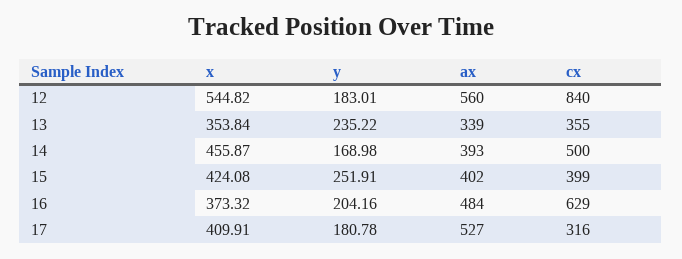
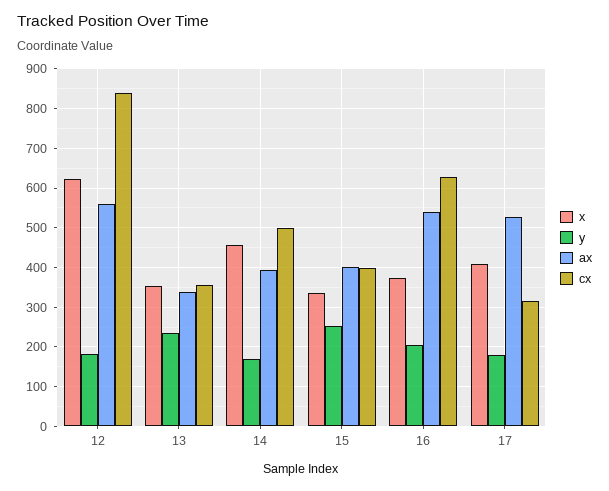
x, 12: 544.82 -> 620
x, 15: 424.08 -> 340
ax, 16: 484 -> 540

